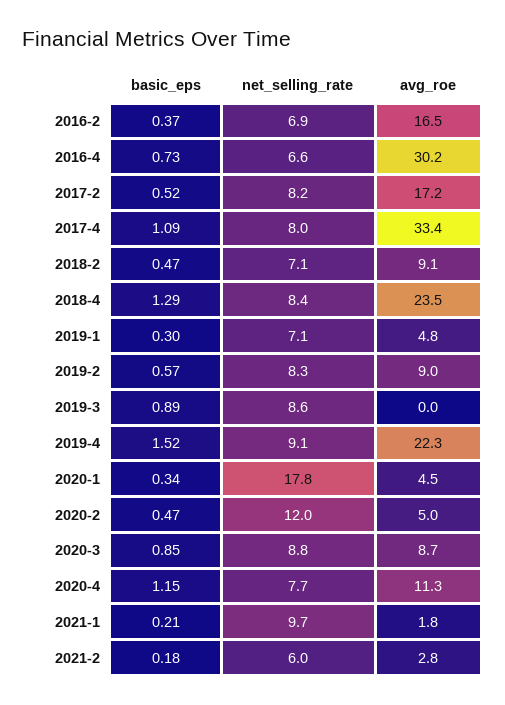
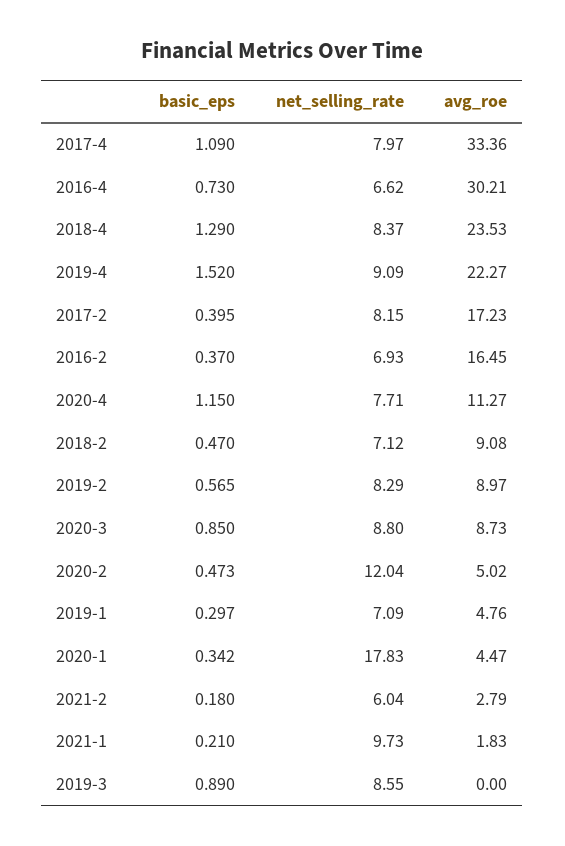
basic_eps, 2017-2: 0.52 -> 0.395

